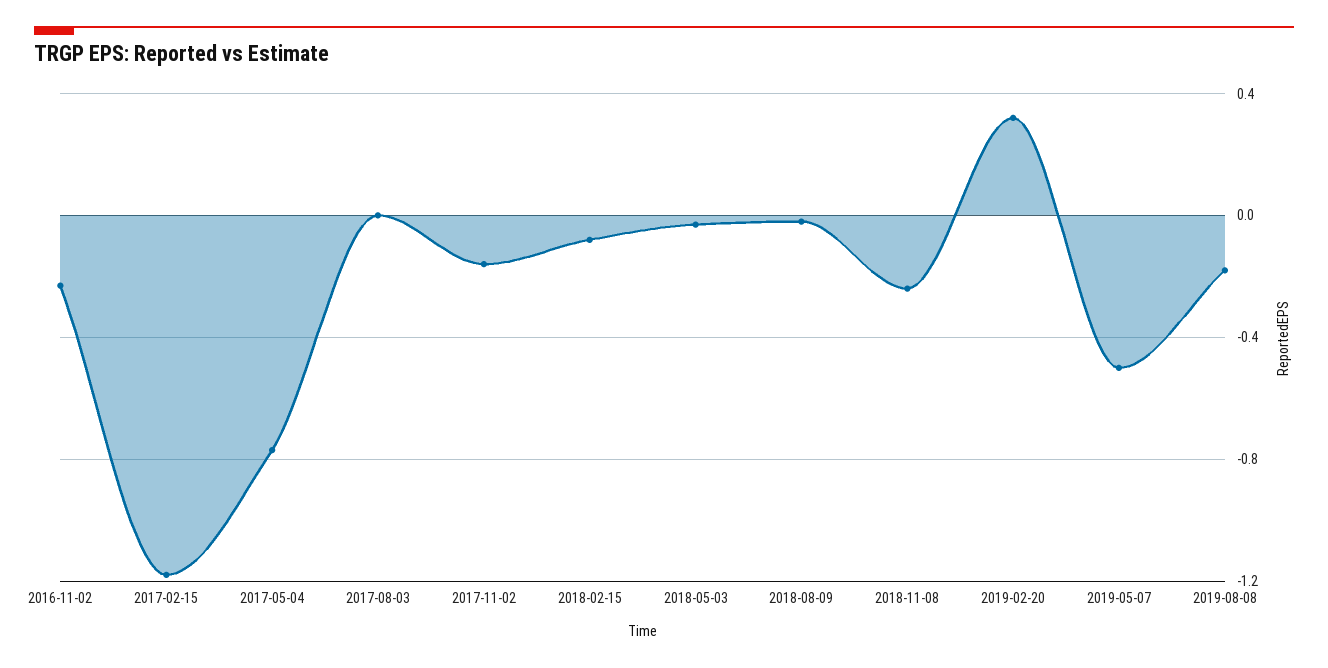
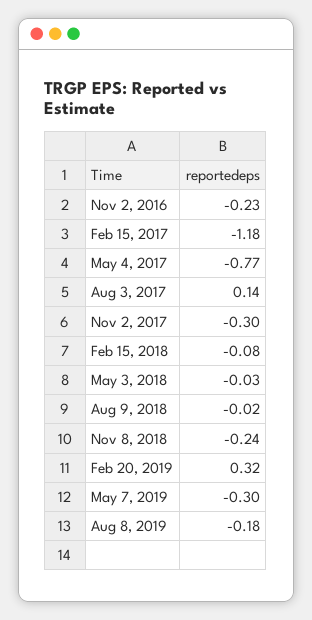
2017-08-03: 0 -> 0.14
2017-11-02: -0.15 -> -0.3
2019-05-07: -0.5 -> -0.3

